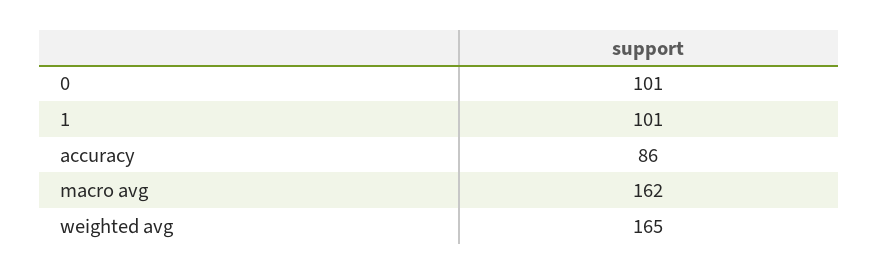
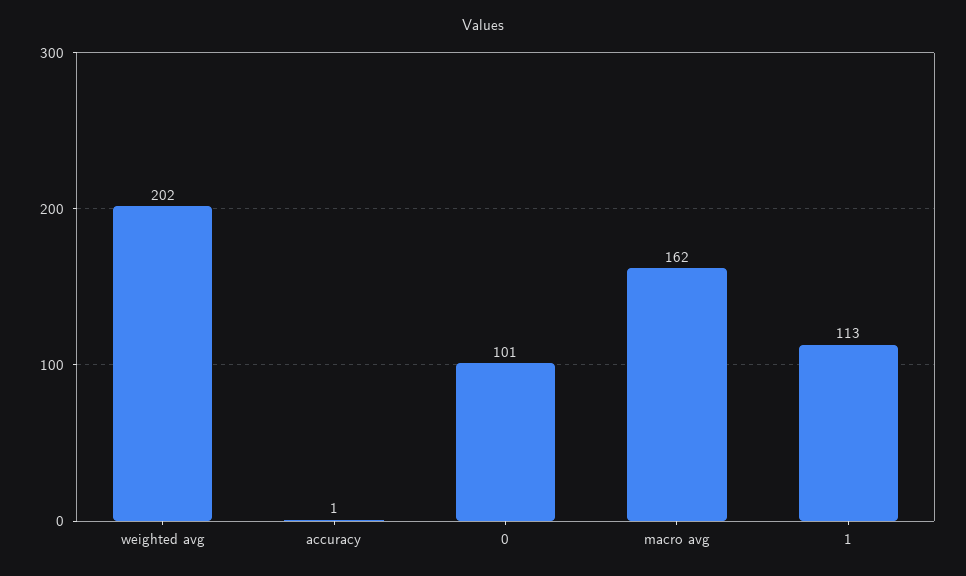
1: 101 -> 113
accuracy: 86 -> 1
weighted avg: 165 -> 202

